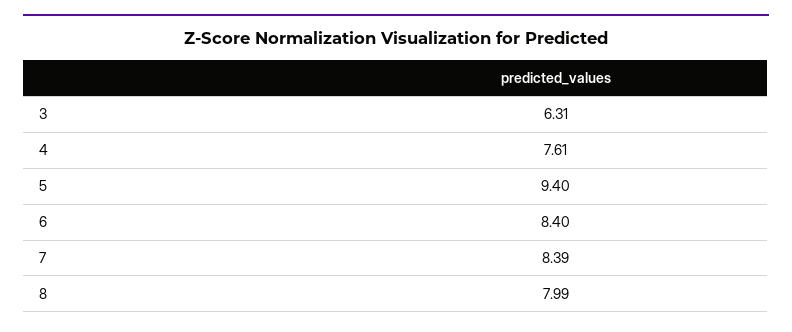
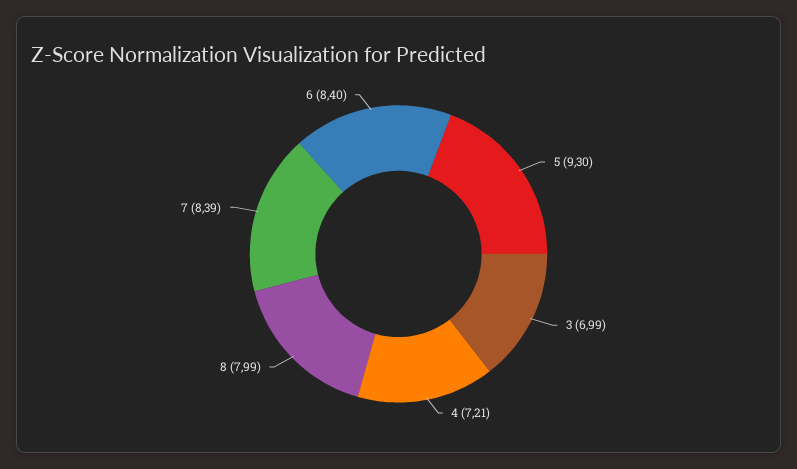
3: 6.31 -> 6.99
4: 7.61 -> 7.21
5: 9.4 -> 9.3

